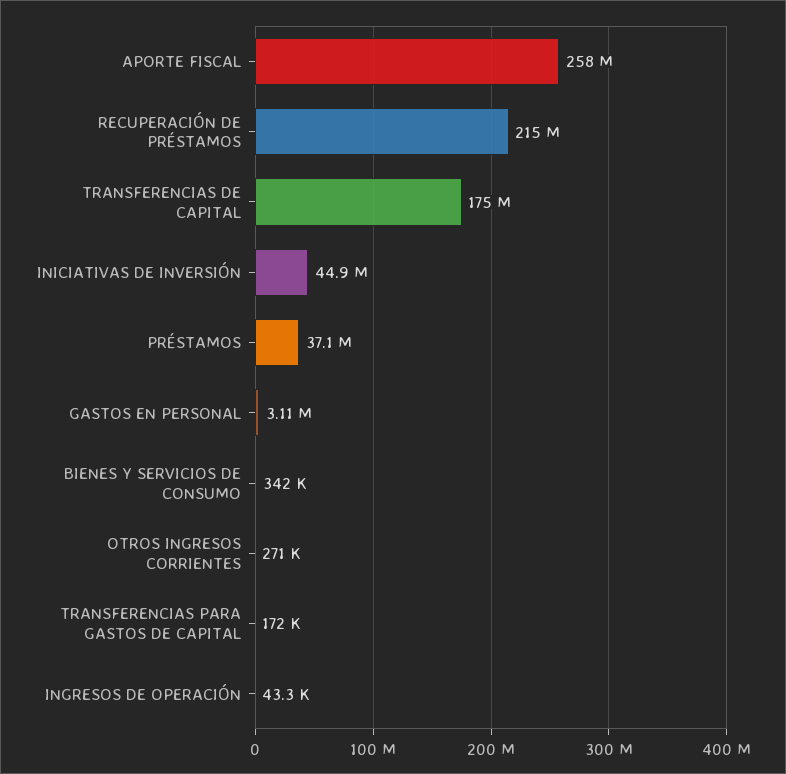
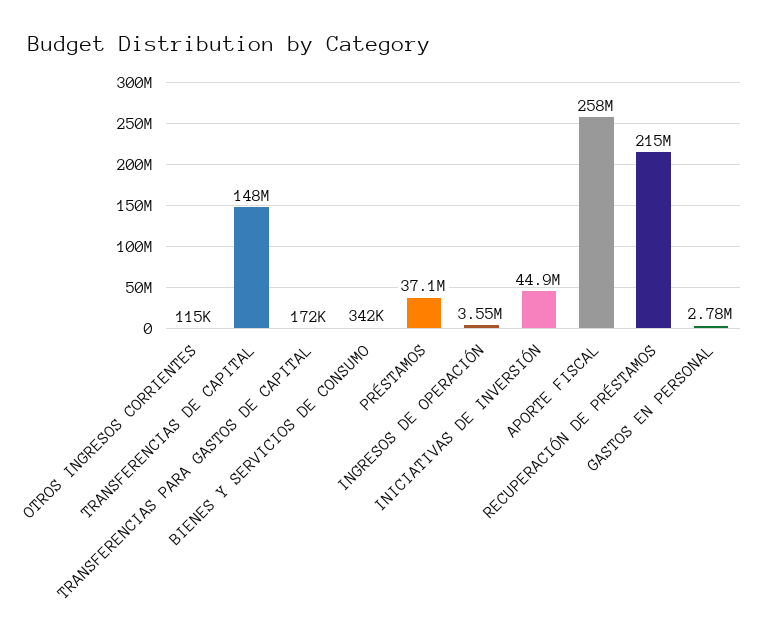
TRANSFERENCIAS DE CAPITAL: 175000000 -> 148000000
GASTOS EN PERSONAL: 3110000 -> 2780000
OTROS INGRESOS CORRIENTES: 271000 -> 115000
INGRESOS DE OPERACIÓN: 43300 -> 3550000

